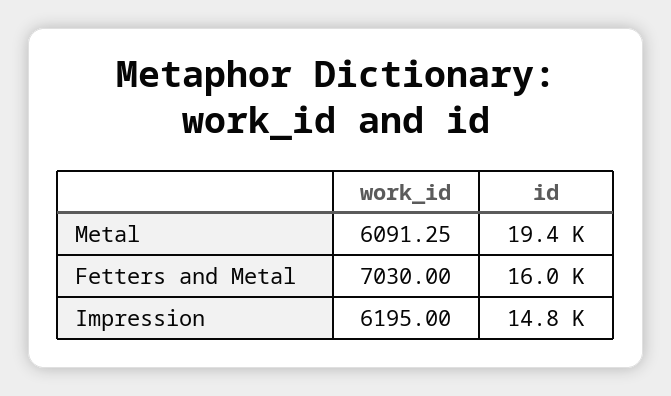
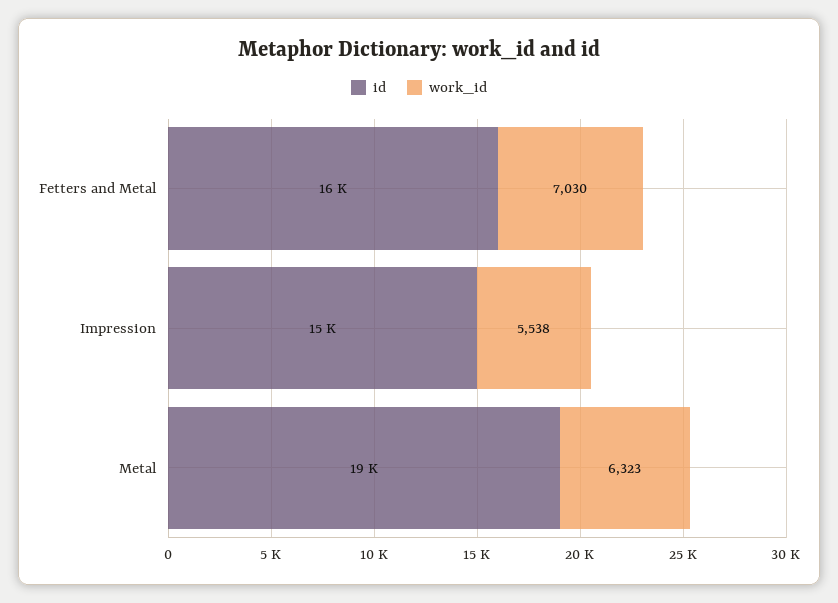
work_id, Metal: 6091.25 -> 6323
work_id, Impression: 6195 -> 5538

